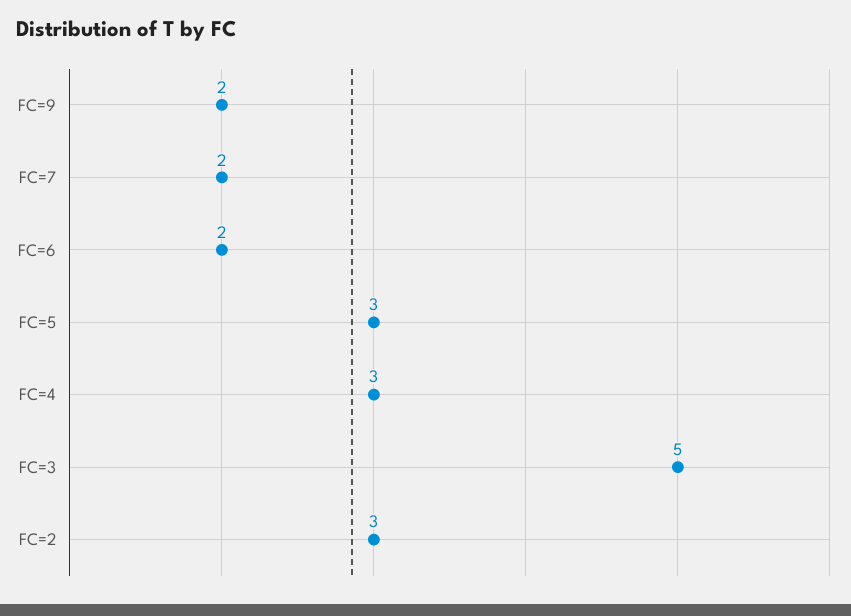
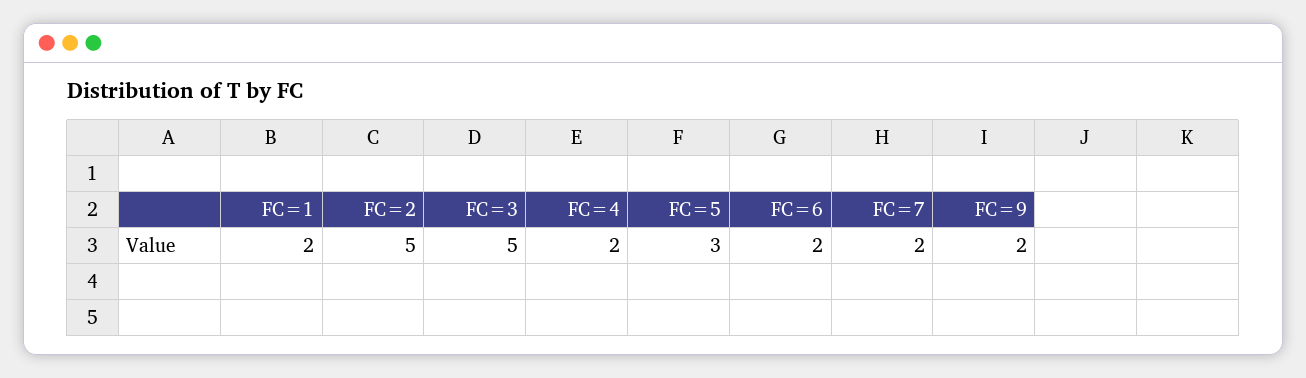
FC=4: 3 -> 2
FC=2: 3 -> 5
FC=1: none -> 2

